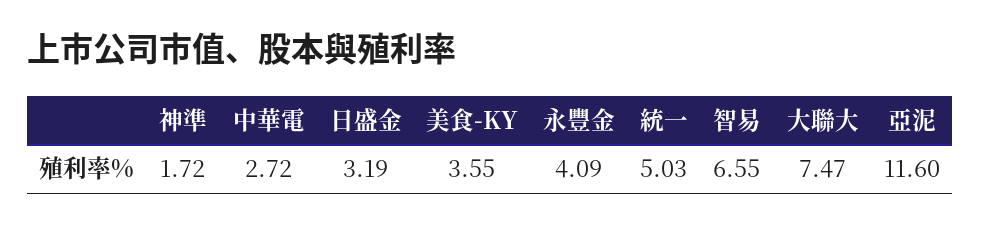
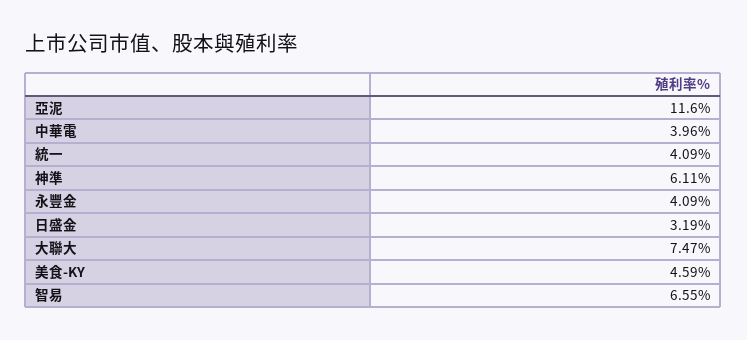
神準: 1.72 -> 6.11
中華電: 2.72 -> 3.96
美食-KY: 3.55 -> 4.59
統一: 5.03 -> 4.09

